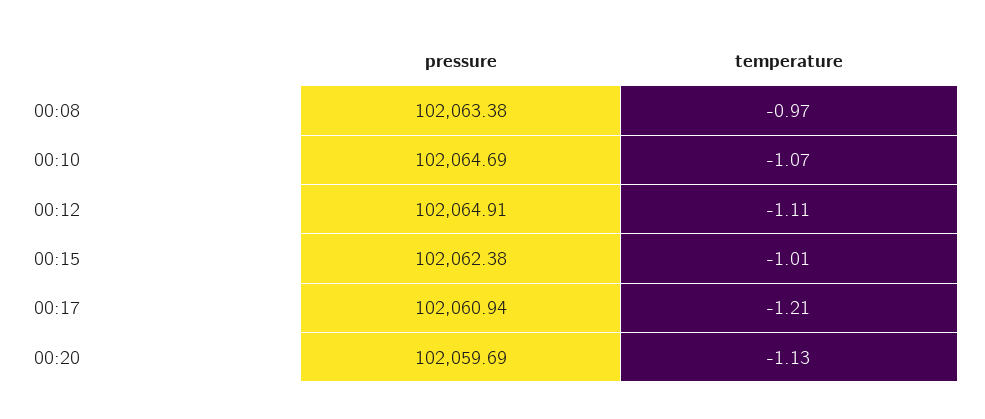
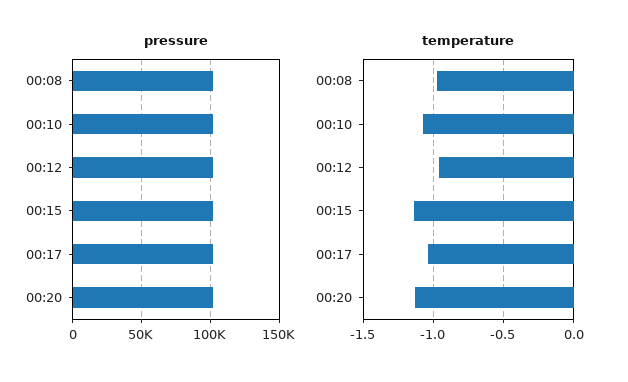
temperature, 00:12: -1.11 -> -0.95
temperature, 00:15: -1.01 -> -1.15
temperature, 00:17: -1.21 -> -1.05

